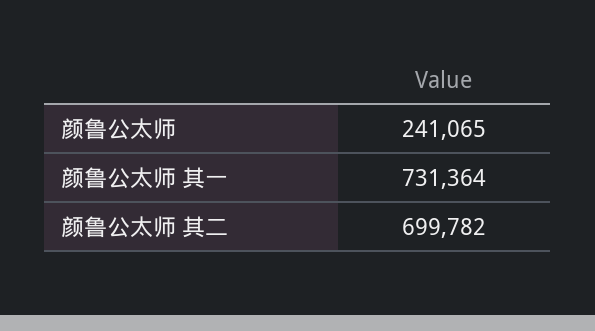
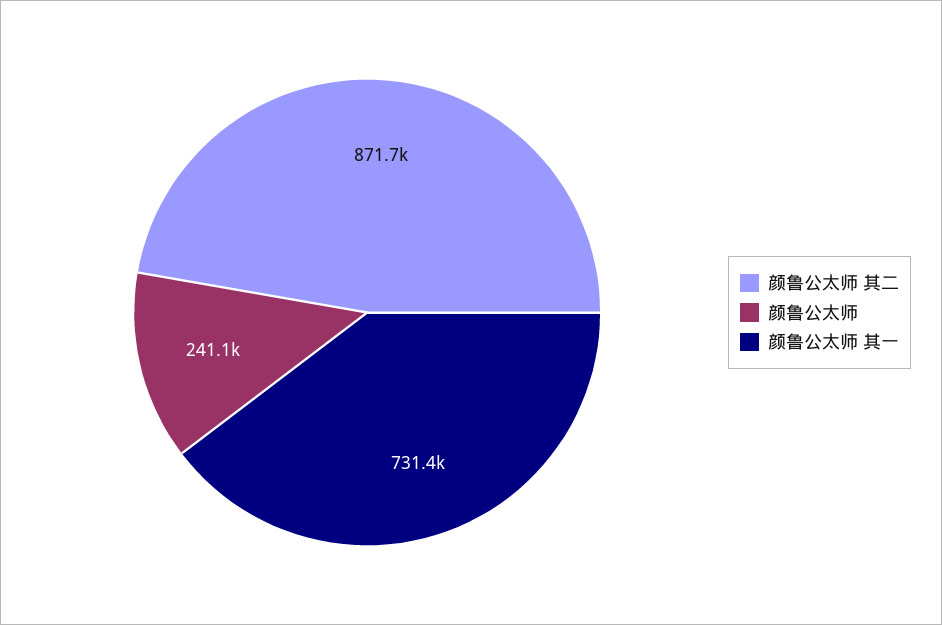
颜鲁公太师 其二: 699782 -> 871700

